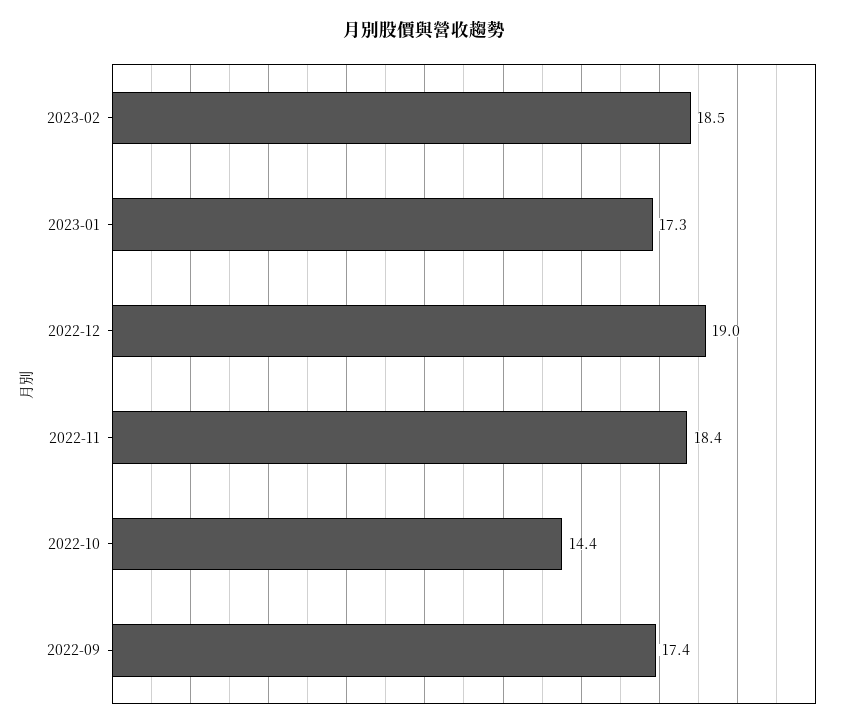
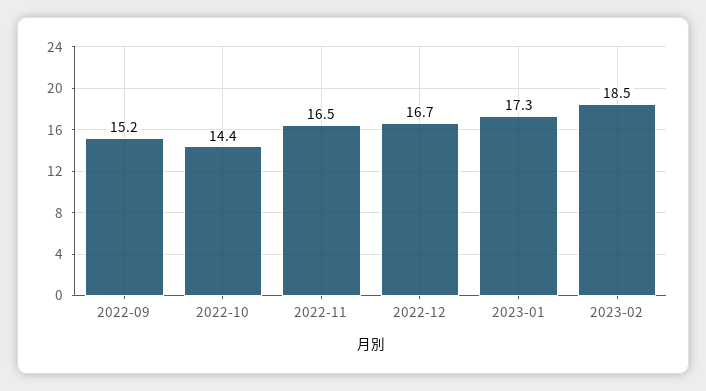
2022-12: 19 -> 16.7
2022-11: 18.4 -> 16.5
2022-09: 17.4 -> 15.2

